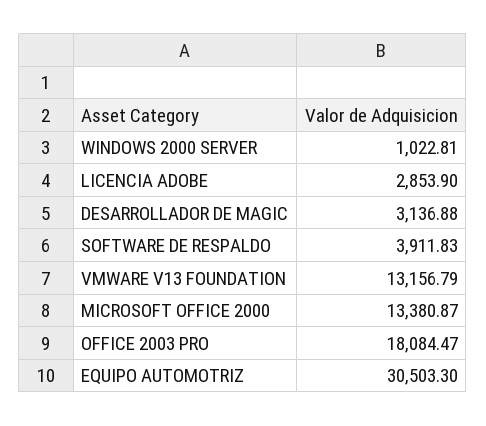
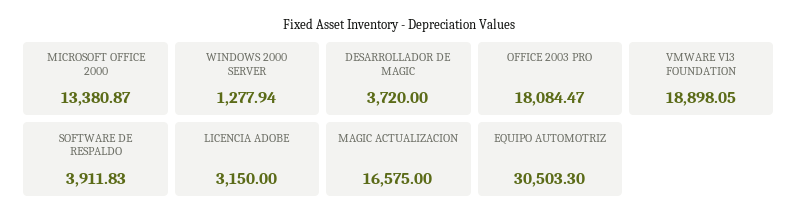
WINDOWS 2000 SERVER: 1022.81 -> 1277.94
LICENCIA ADOBE: 2853.9 -> 3150
DESARROLLADOR DE MAGIC: 3136.88 -> 3720
VMWARE V13 FOUNDATION: 13156.79 -> 18898.05
MAGIC ACTUALIZACION: none -> 16575

